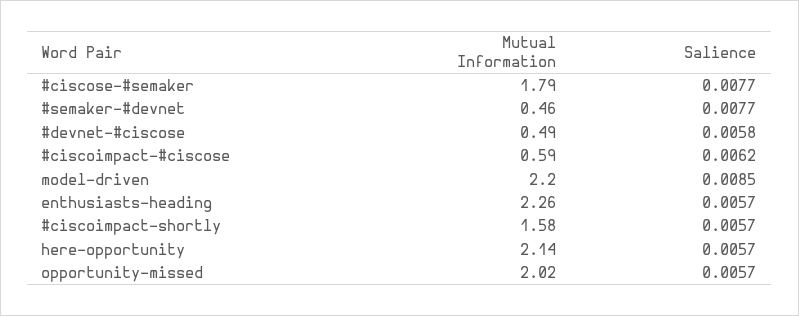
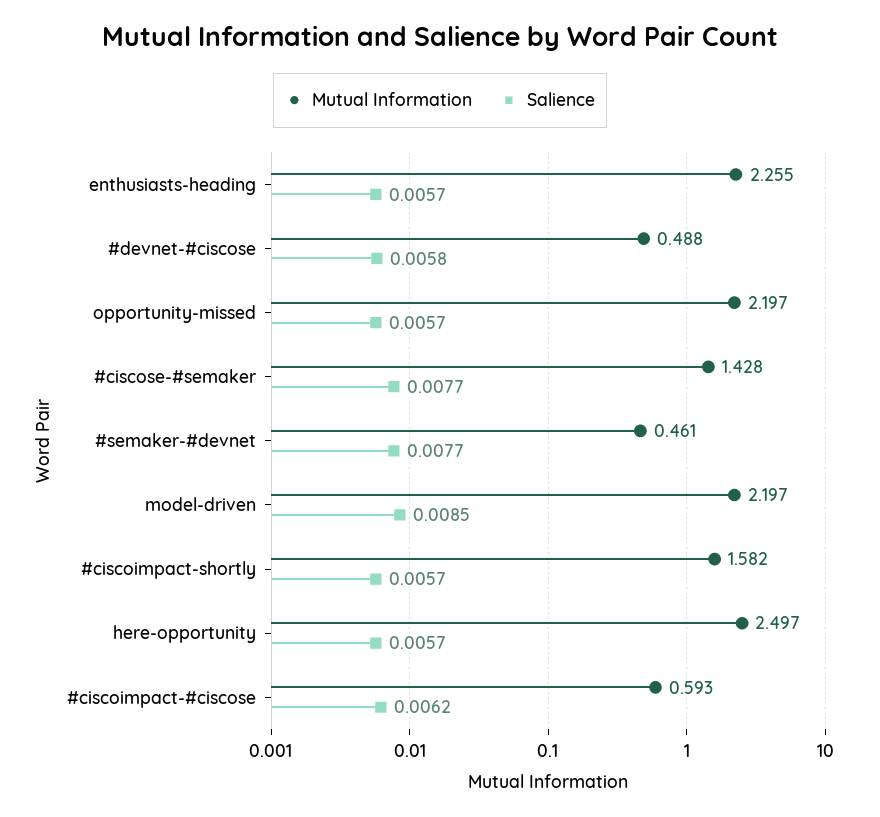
Mutual Information, #ciscose-#semaker: 1.79 -> 1.428
Mutual Information, here-opportunity: 2.14 -> 2.497
Mutual Information, opportunity-missed: 2.02 -> 2.197

